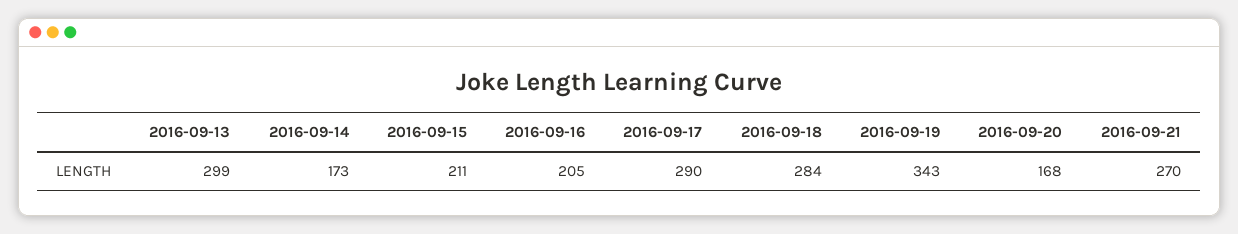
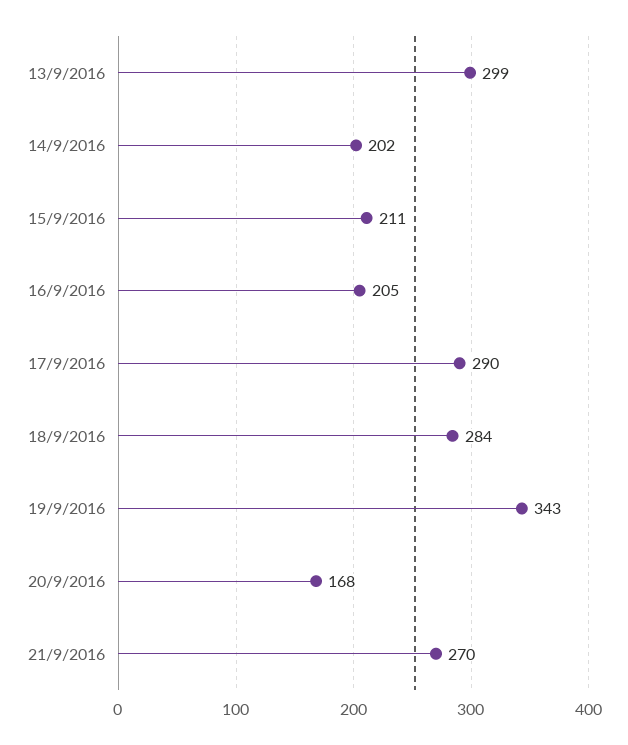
2016-09-14: 173 -> 202

